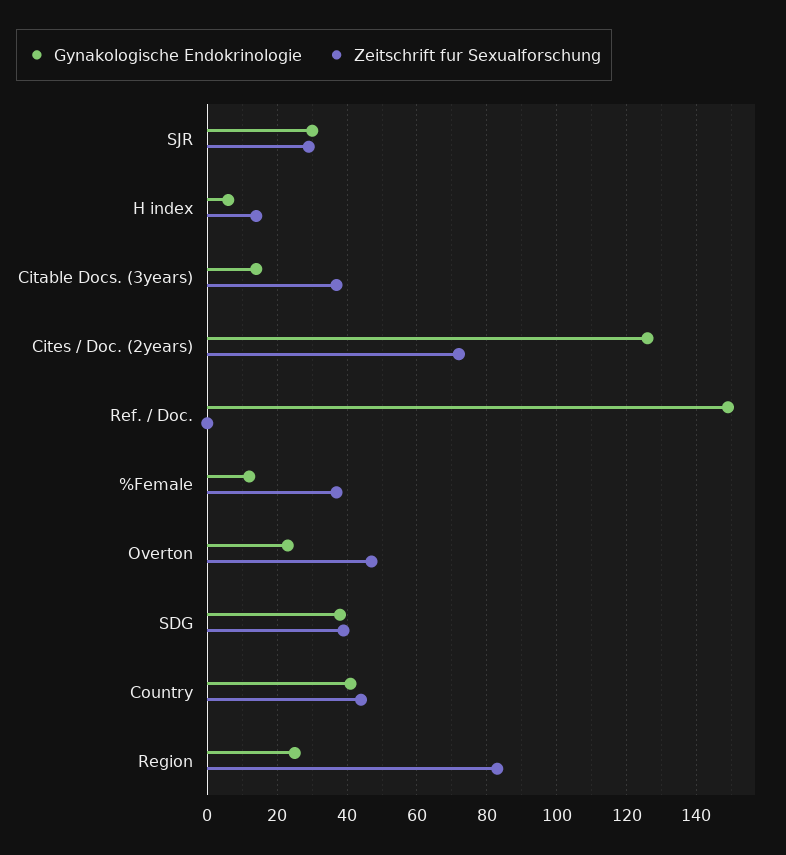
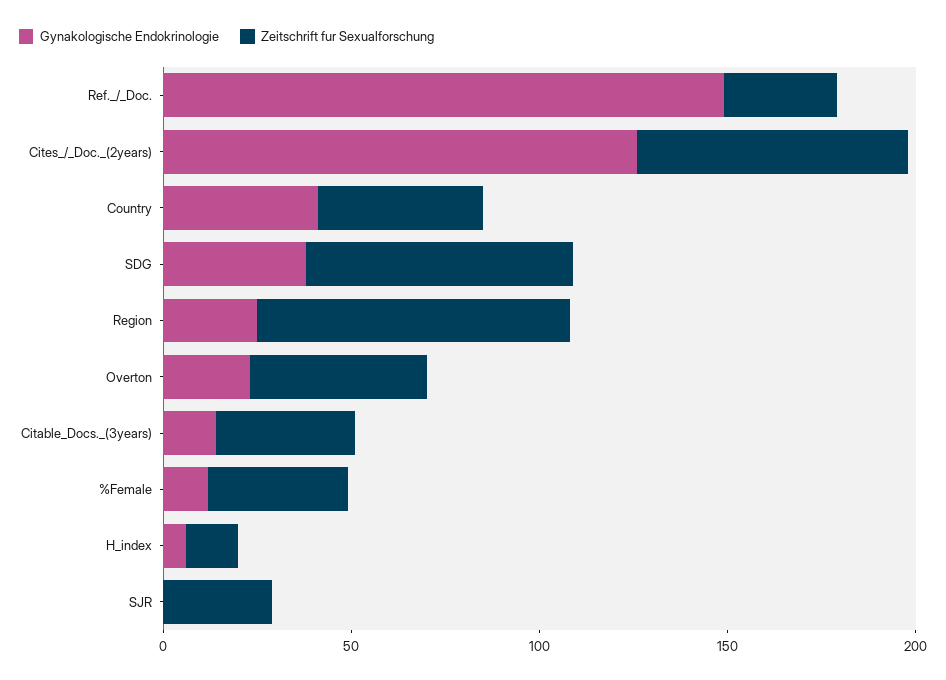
Gynakologische Endokrinologie, SJR: 30 -> 0
Zeitschrift fur Sexualforschung, Ref. / Doc.: 0 -> 30
Zeitschrift fur Sexualforschung, SDG: 40 -> 70

